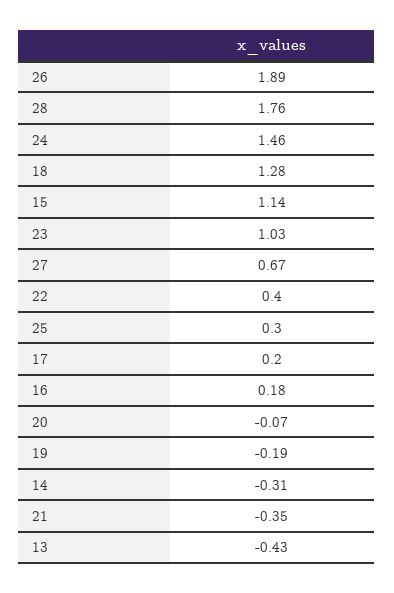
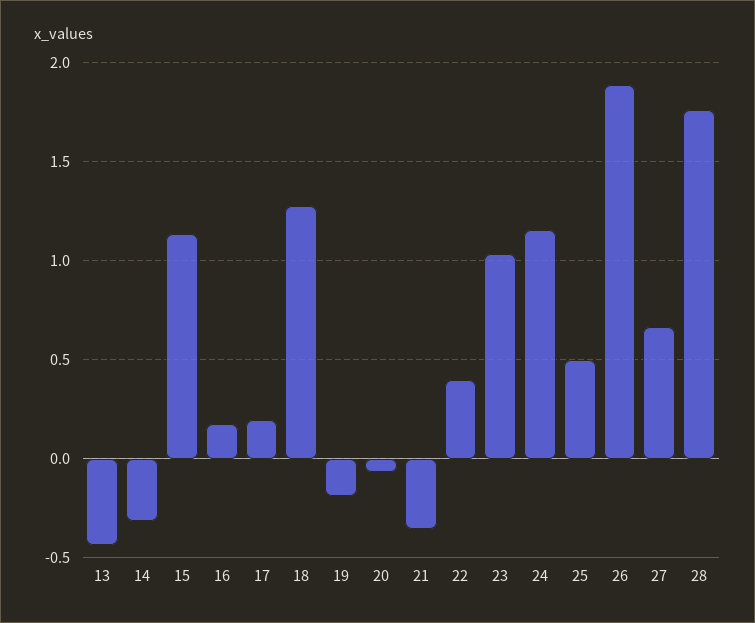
24: 1.46 -> 1.15
25: 0.3 -> 0.5

